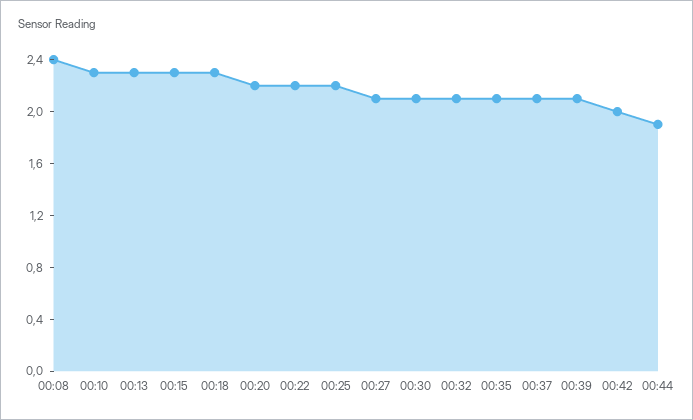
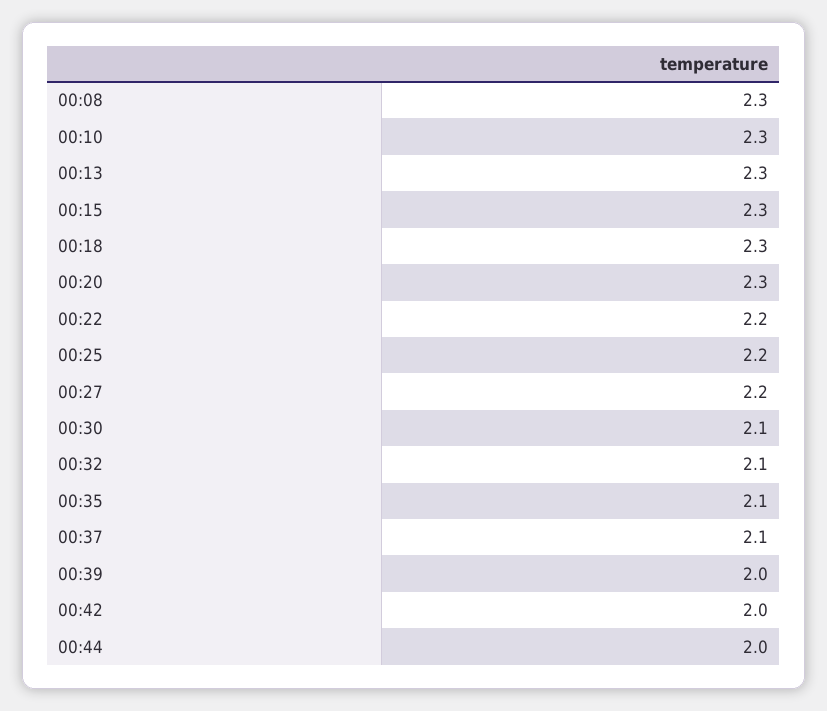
00:08: 2.4 -> 2.3
00:20: 2.2 -> 2.3
00:27: 2.1 -> 2.2
00:39: 2.1 -> 2
00:44: 1.9 -> 2

